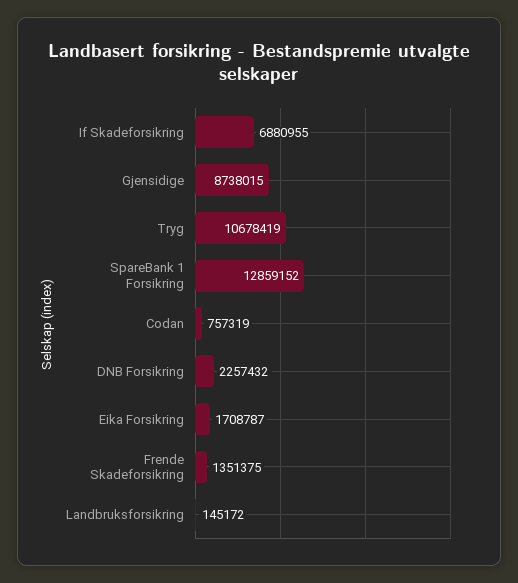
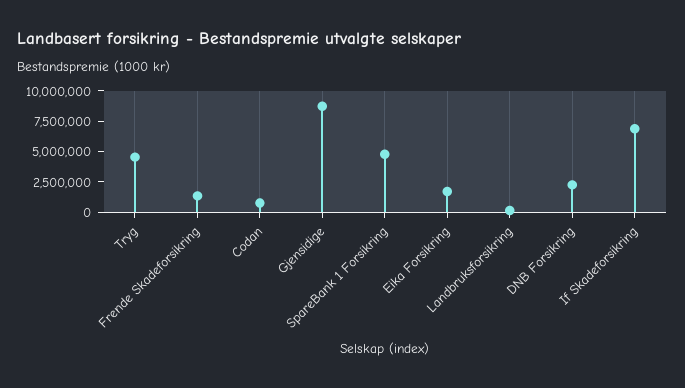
Tryg: 10678419 -> 5000000
SpareBank 1 Forsikring: 12859152 -> 5000000

